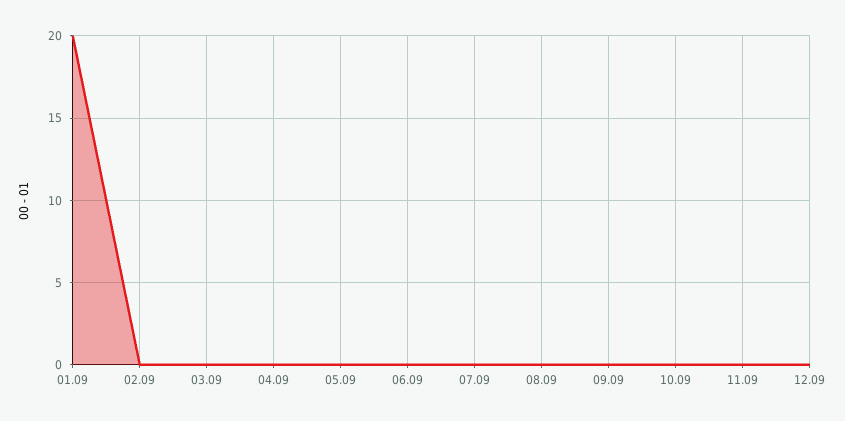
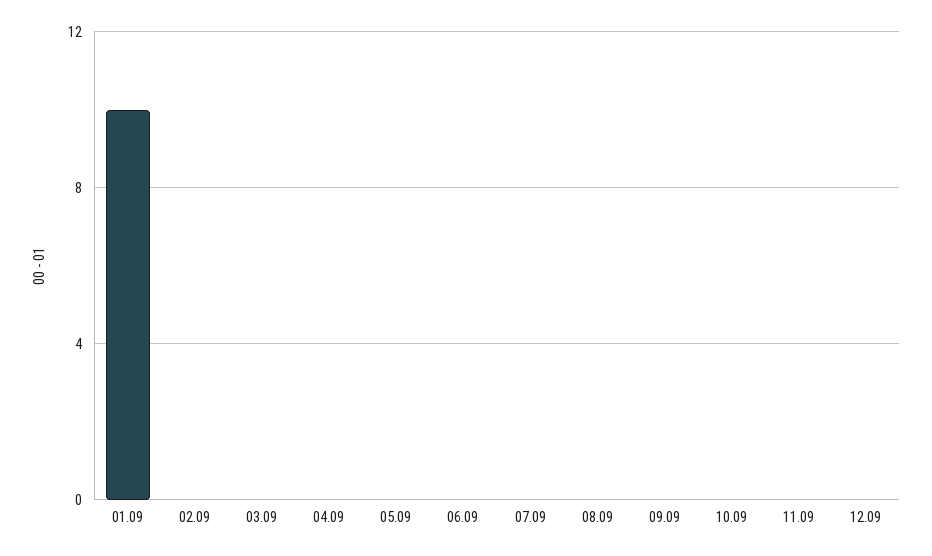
01.09: 20 -> 10

